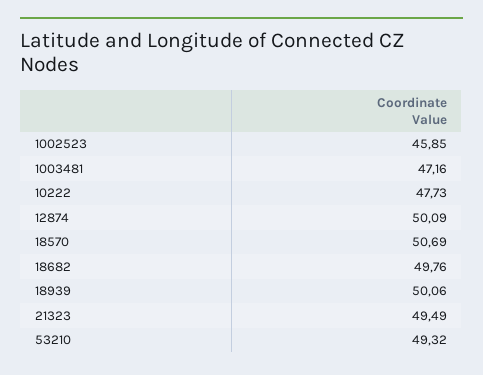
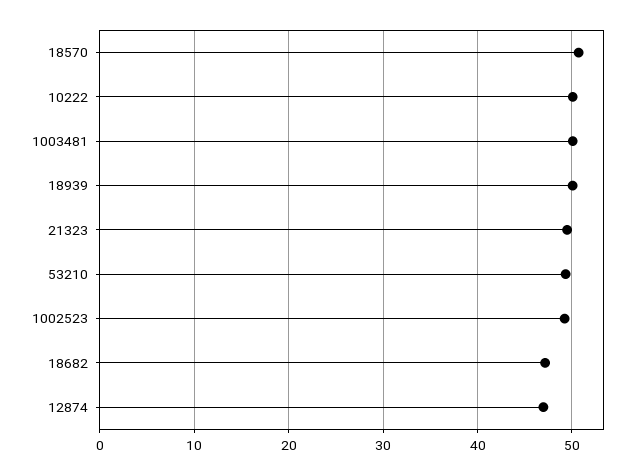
1002523: 45.85 -> 49
1003481: 47.16 -> 50
10222: 47.73 -> 50
12874: 50.09 -> 47
18682: 49.76 -> 47

